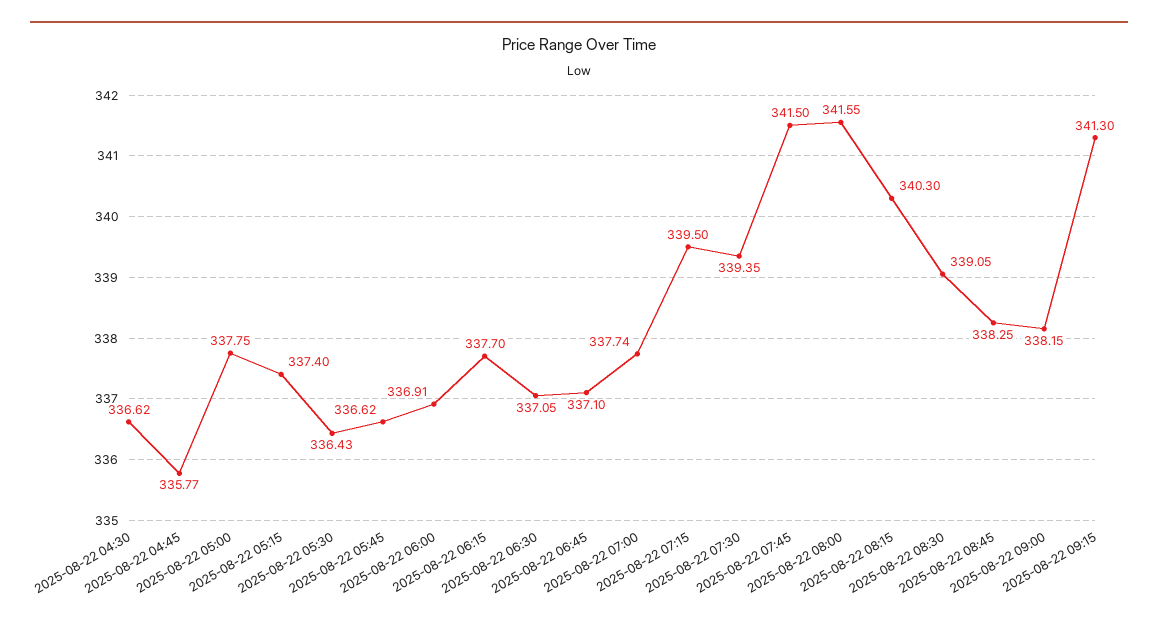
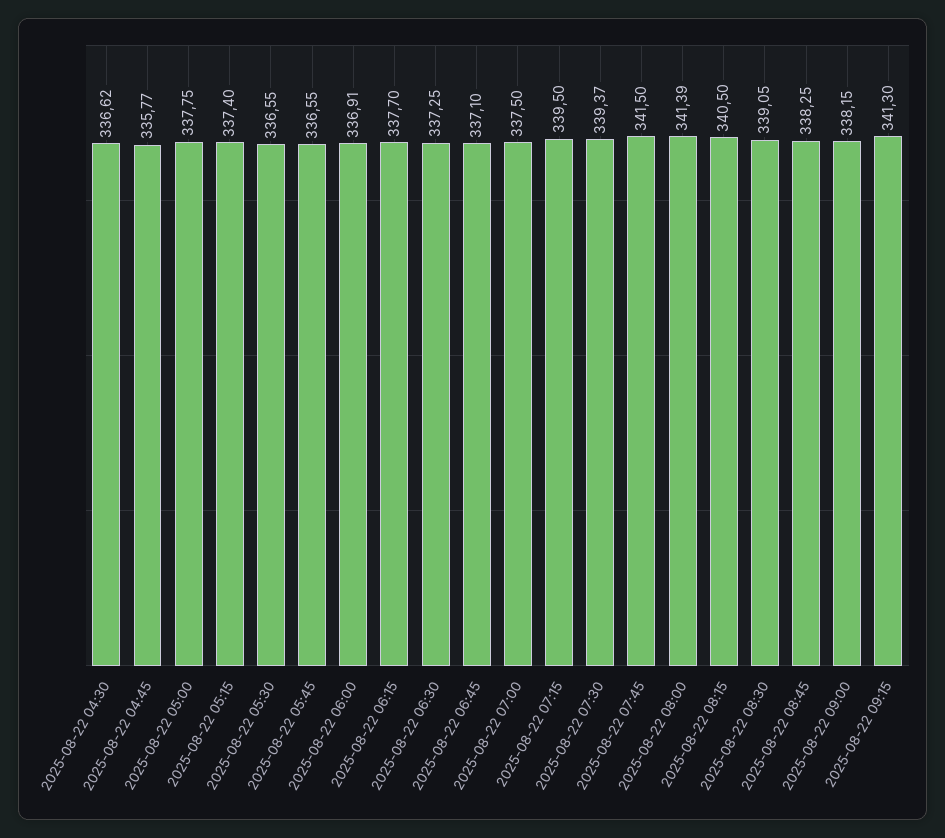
2025-08-22 05:30: 336.43 -> 336.55
2025-08-22 05:45: 336.62 -> 336.55
2025-08-22 06:30: 337.05 -> 337.25
2025-08-22 07:00: 337.74 -> 337.5
2025-08-22 07:30: 339.35 -> 339.37
2025-08-22 08:00: 341.55 -> 341.39
2025-08-22 08:15: 340.3 -> 340.5

